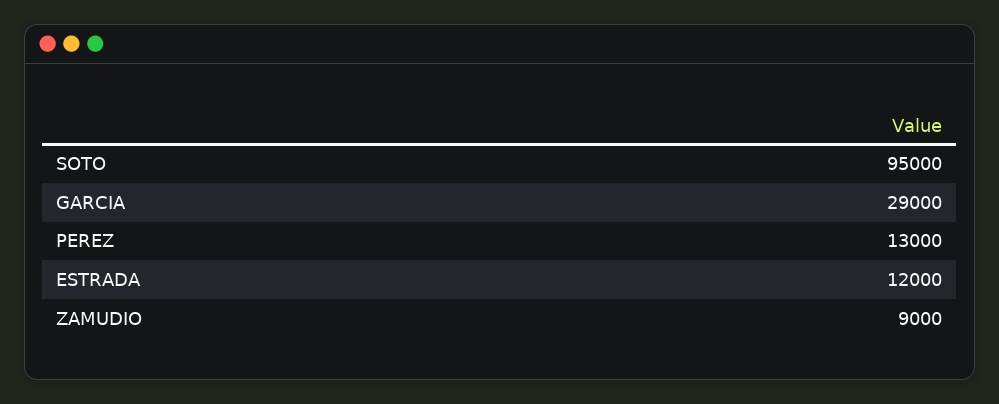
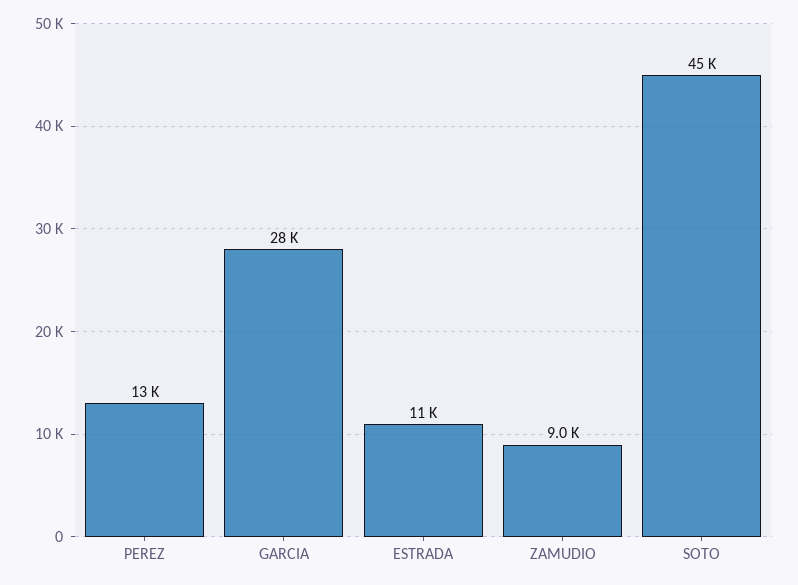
SOTO: 95000 -> 45000
GARCIA: 29000 -> 28000
ESTRADA: 12000 -> 11000

